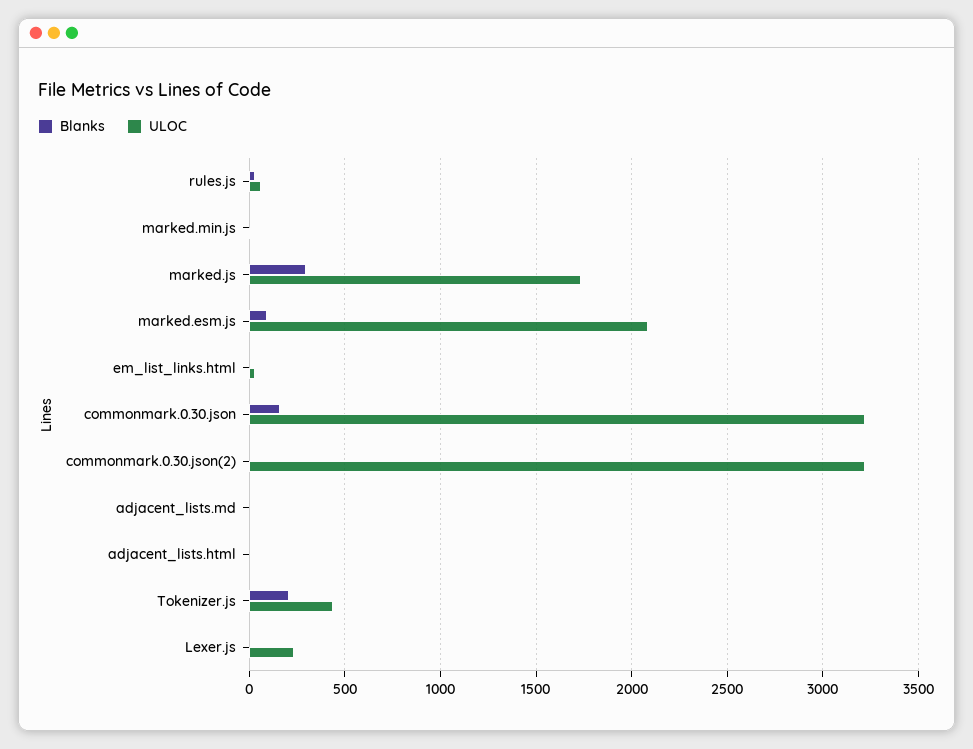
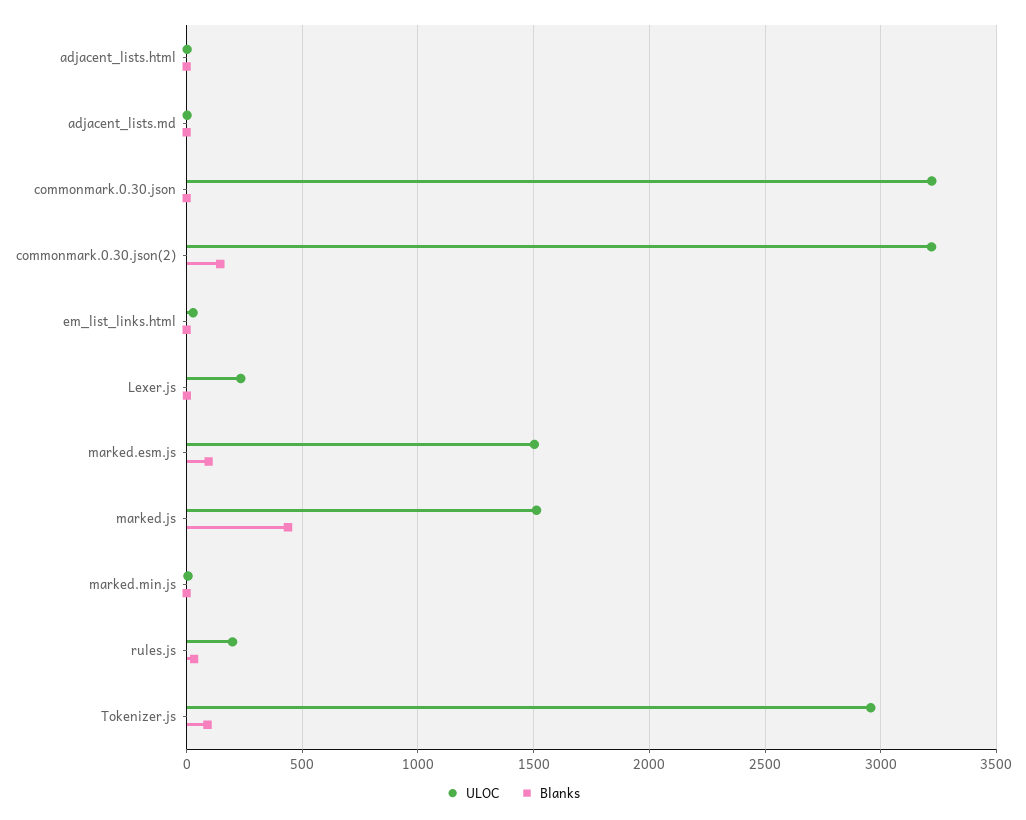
ULOC, rules.js: 50 -> 200
Blanks, marked.js: 300 -> 450
ULOC, marked.js: 1750 -> 1500
ULOC, marked.esm.js: 2100 -> 1500
Blanks, commonmark.0.30.json: 150 -> 0
Blanks, commonmark.0.30.json(2): 0 -> 150
Blanks, Tokenizer.js: 200 -> 100
ULOC, Tokenizer.js: 450 -> 2950

